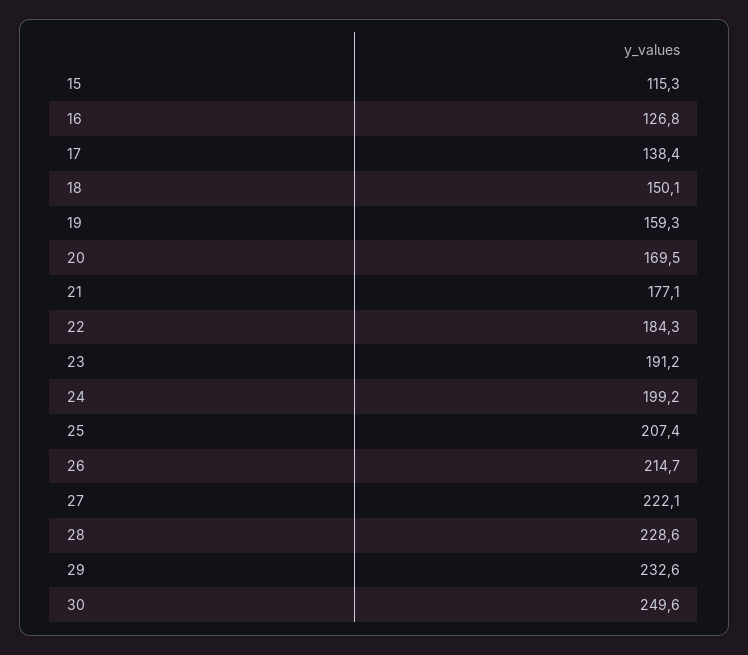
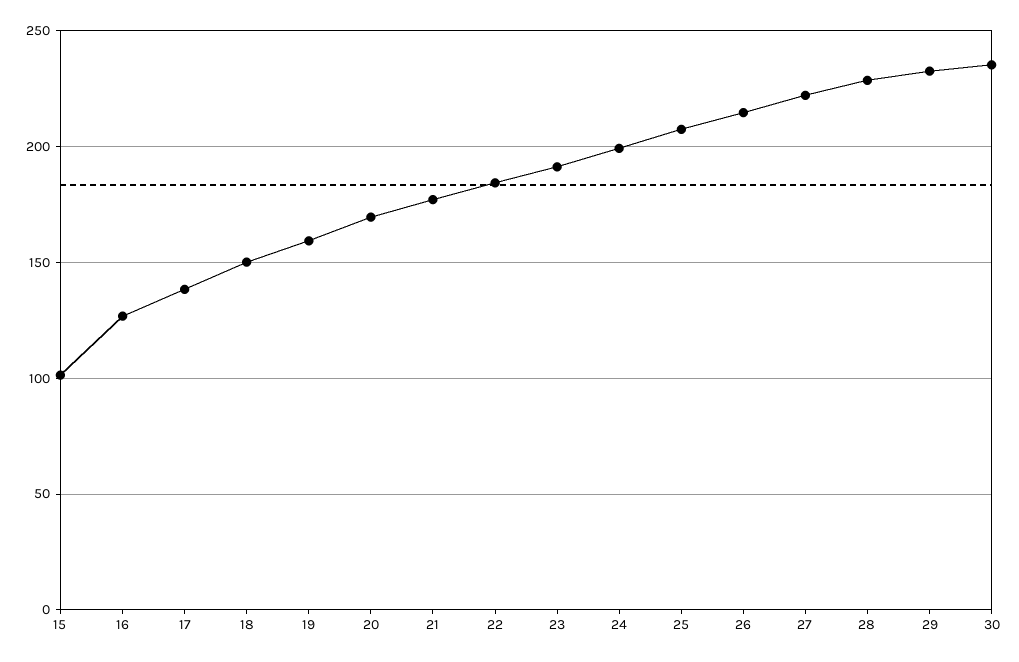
15: 115.3 -> 100
30: 249.6 -> 235

